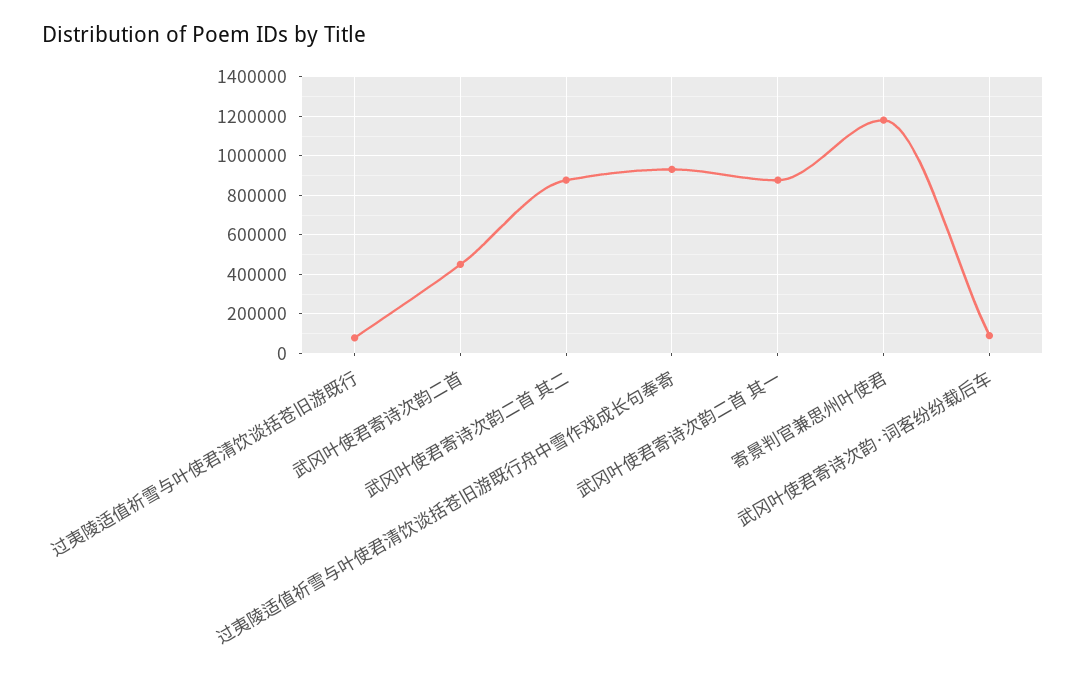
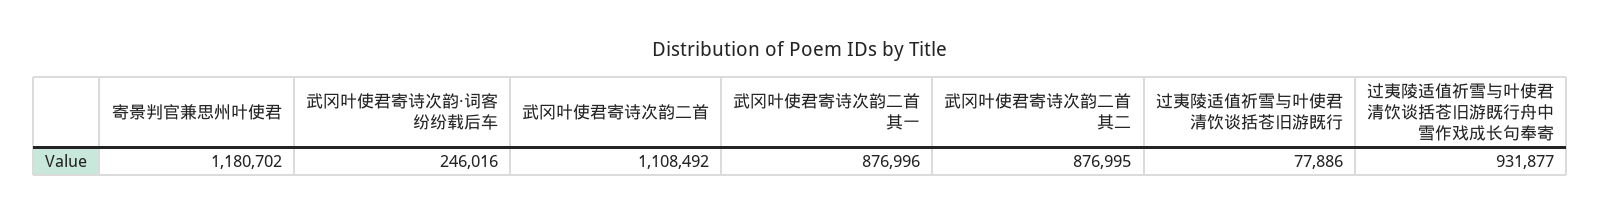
武冈叶使君寄诗次韵二首: 450000 -> 1108492
武冈叶使君寄诗次韵·词客纷纷载后车: 100000 -> 246016

